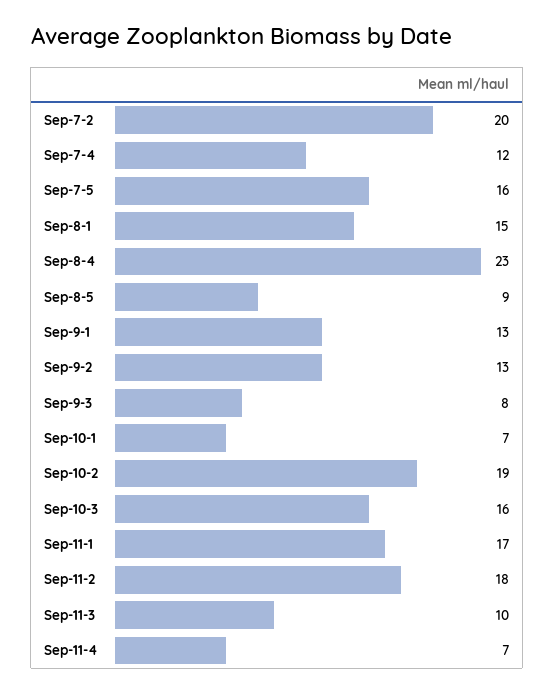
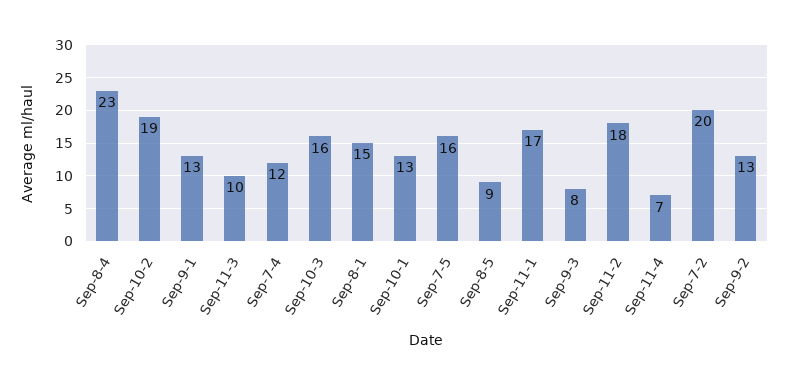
Sep-10-1: 7 -> 13

